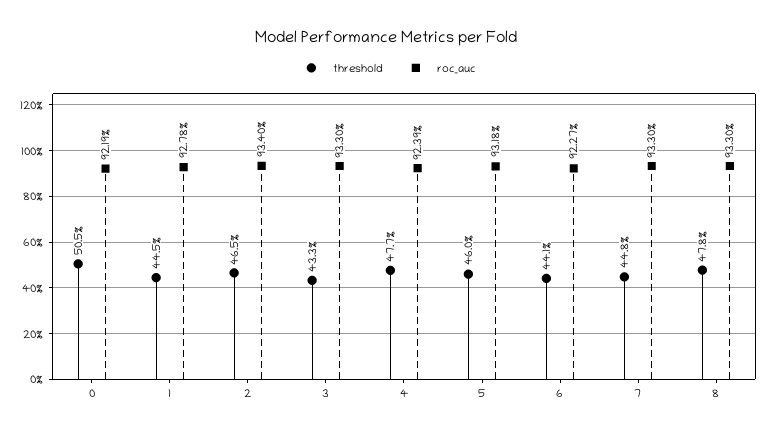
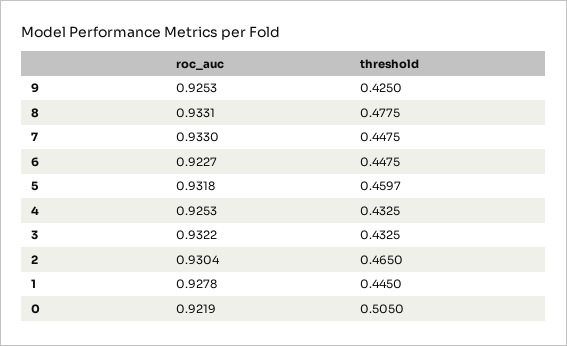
roc_auc, 2: 0.934 -> 0.9304
roc_auc, 3: 0.933 -> 0.9322
threshold, 4: 0.477 -> 0.4325
roc_auc, 4: 0.9239 -> 0.9253
threshold, 6: 0.441 -> 0.4475
roc_auc, 8: 0.933 -> 0.9331
roc_auc, 9: none -> 0.9253
threshold, 9: none -> 0.425

